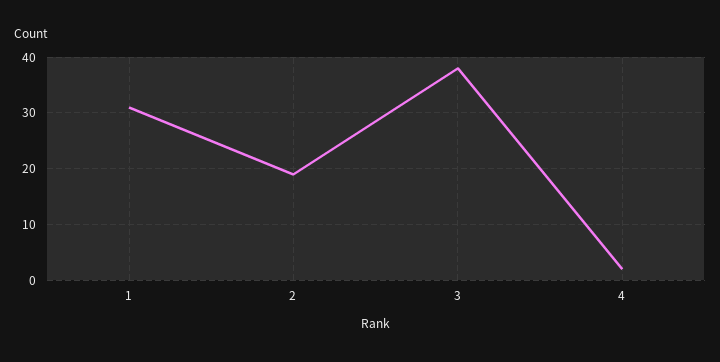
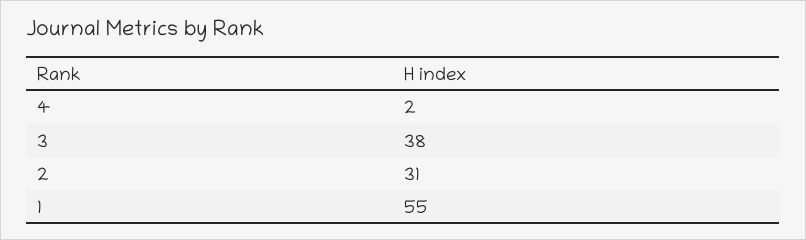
1: 30 -> 55
2: 20 -> 31

